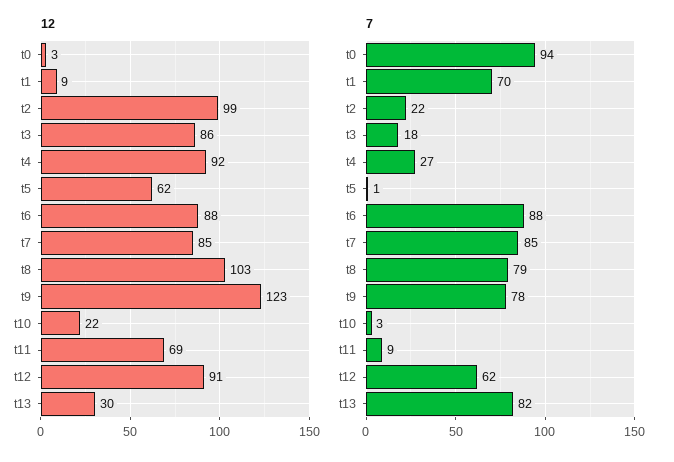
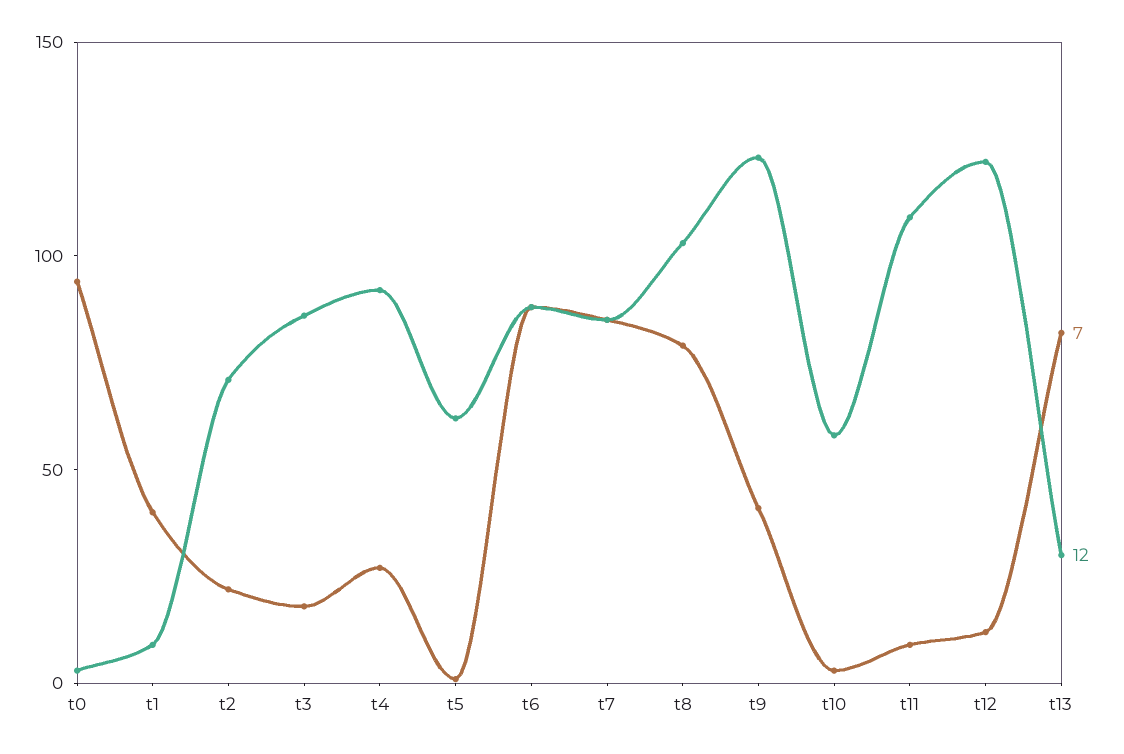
12, t2: 99 -> 70
12, t10: 22 -> 60
12, t11: 69 -> 110
12, t12: 91 -> 120
7, t1: 70 -> 40
7, t9: 78 -> 40
7, t12: 62 -> 10

